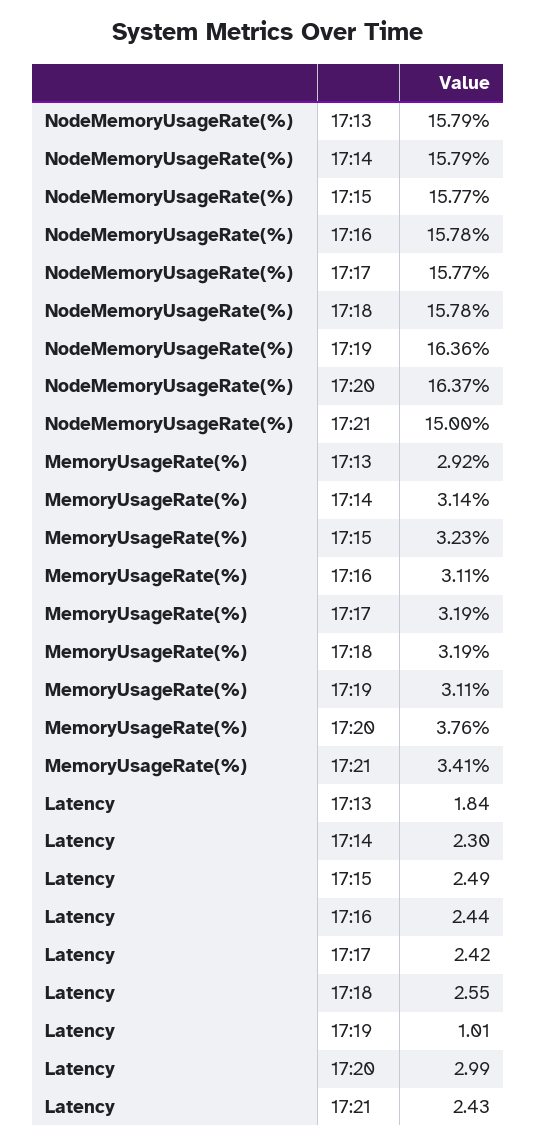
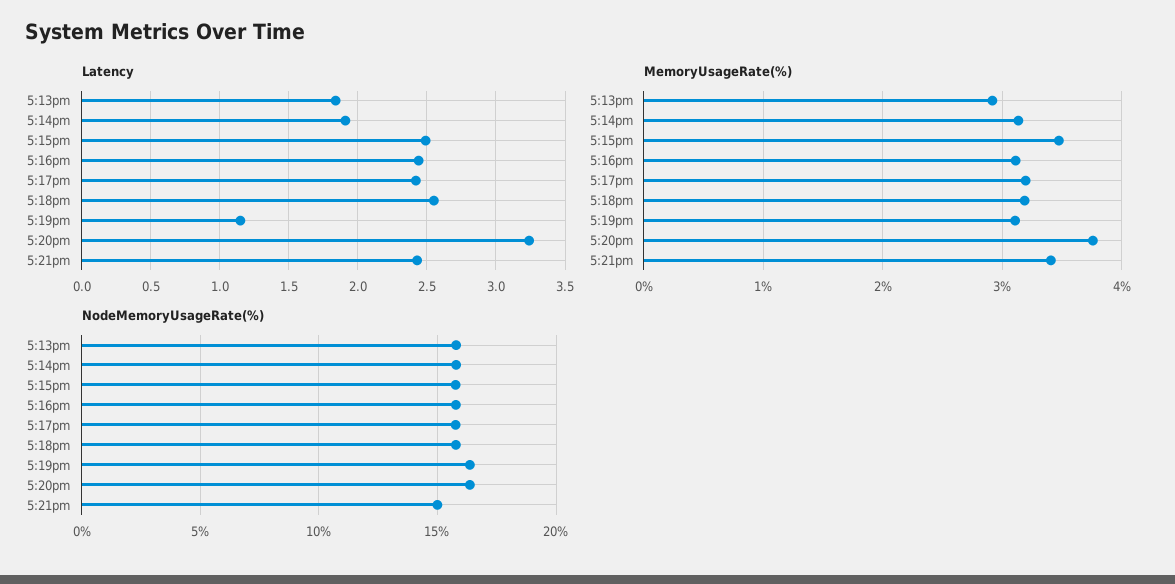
MemoryUsageRate(%), 17:15: 3.23 -> 3.5
Latency, 17:14: 2.3 -> 1.9
Latency, 17:19: 1.01 -> 1.15
Latency, 17:20: 2.99 -> 3.25

